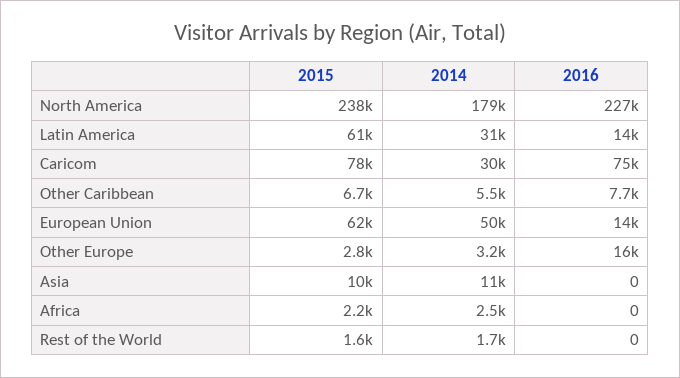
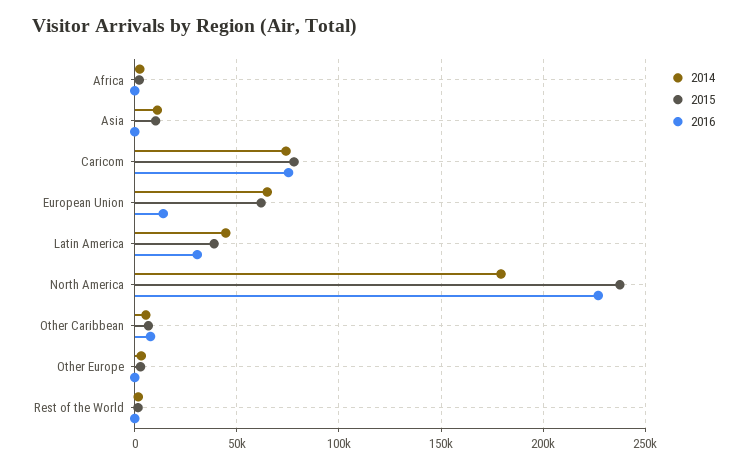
2015, Latin America: 61000 -> 40000
2014, Latin America: 31000 -> 45000
2016, Latin America: 14000 -> 30000
2014, Caricom: 30000 -> 75000
2014, European Union: 50000 -> 65000
2016, Other Europe: 16000 -> 0

